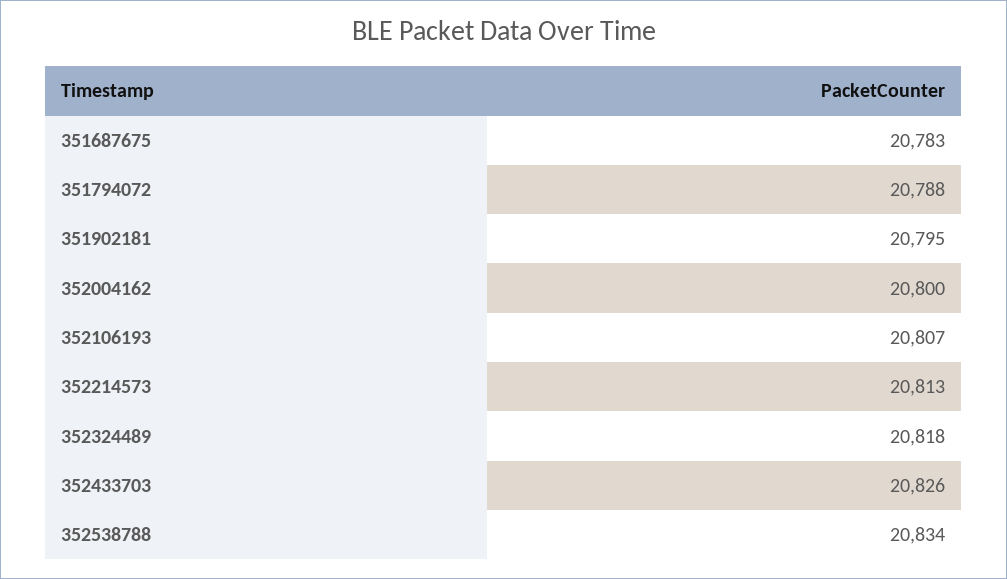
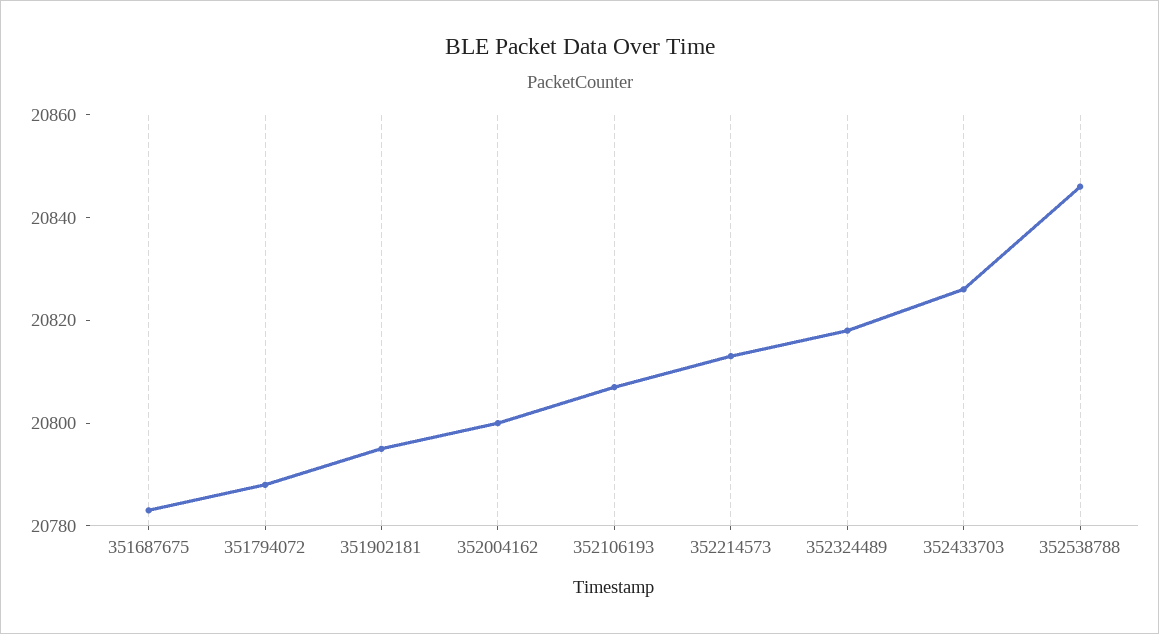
352538788: 20834 -> 20845

